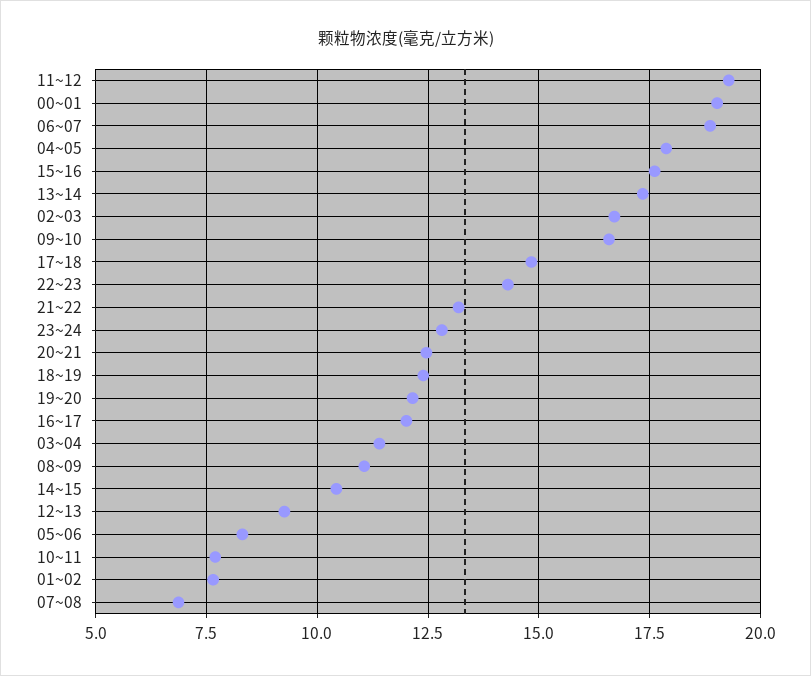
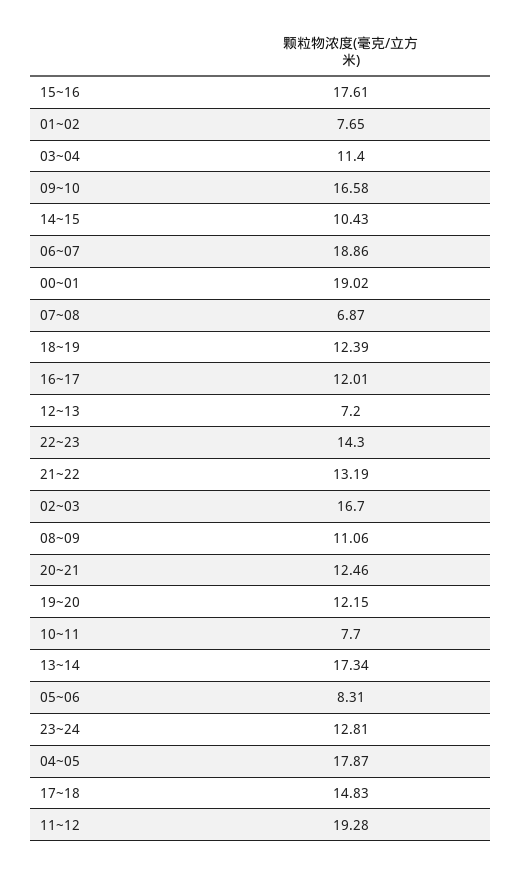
12~13: 9.25 -> 7.2

